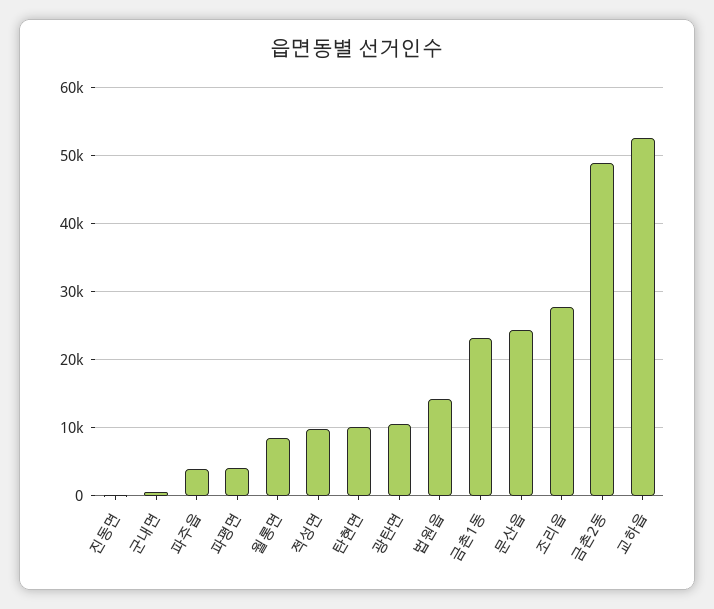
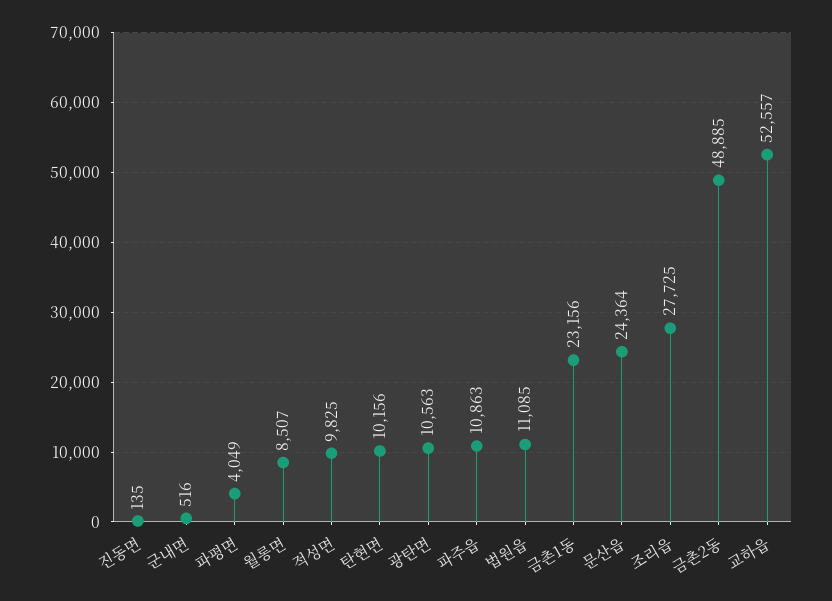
파주읍: 4000 -> 10863
법원읍: 14000 -> 11085

